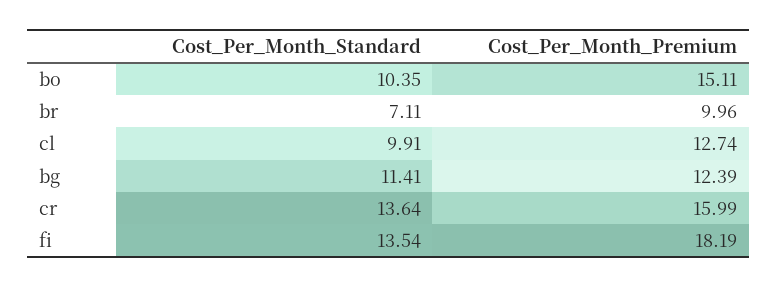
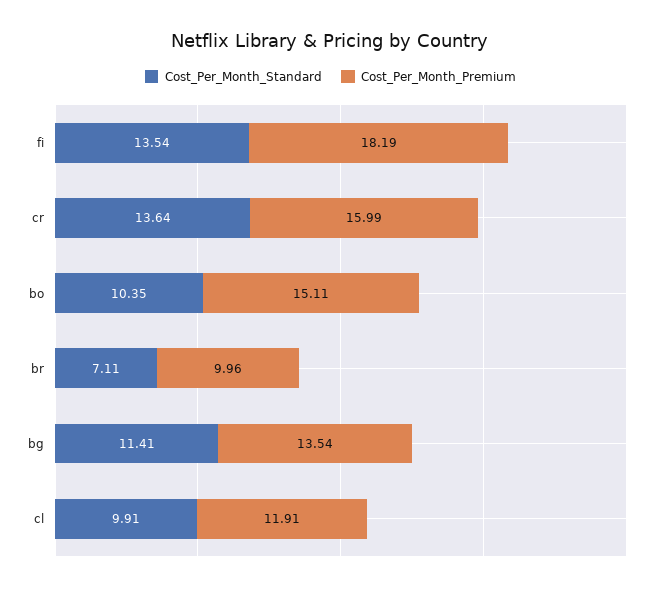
Cost_Per_Month_Premium, cl: 12.74 -> 11.91
Cost_Per_Month_Premium, bg: 12.39 -> 13.54

